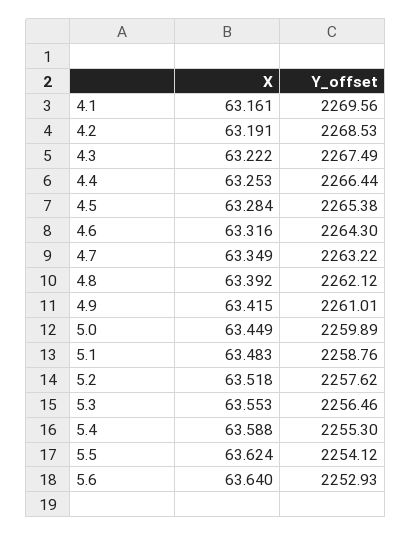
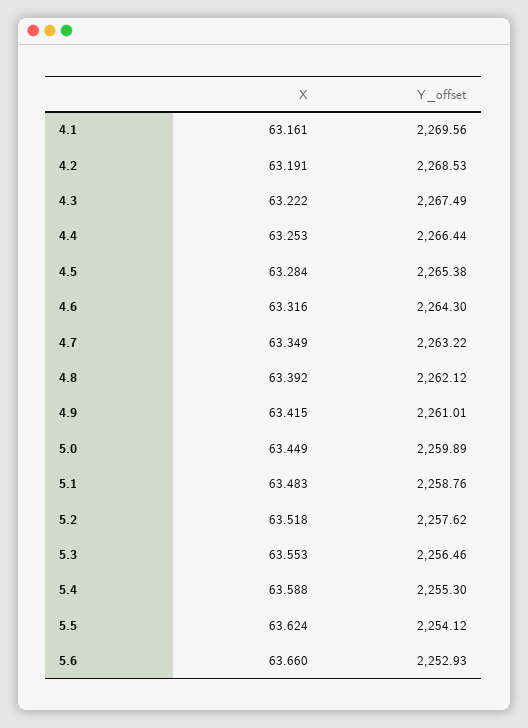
X, 5.6: 63.64 -> 63.66

